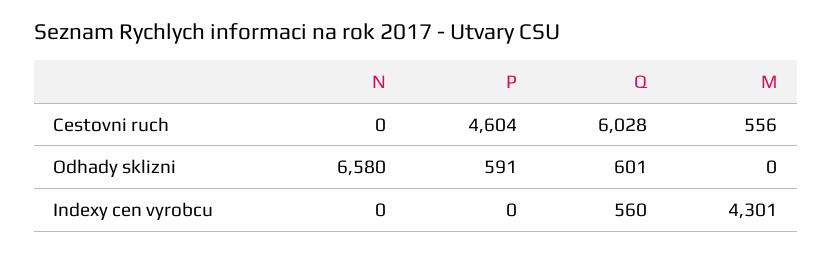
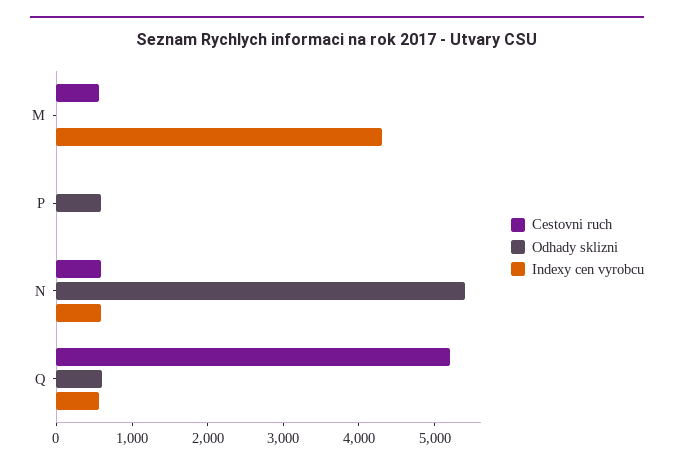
Cestovni ruch, N: 0 -> 600
Cestovni ruch, P: 4604 -> 0
Cestovni ruch, Q: 6028 -> 5200
Odhady sklizni, N: 6580 -> 5400
Indexy cen vyrobcu, N: 0 -> 600

